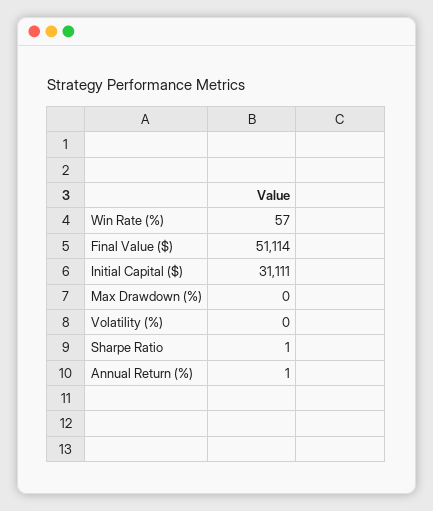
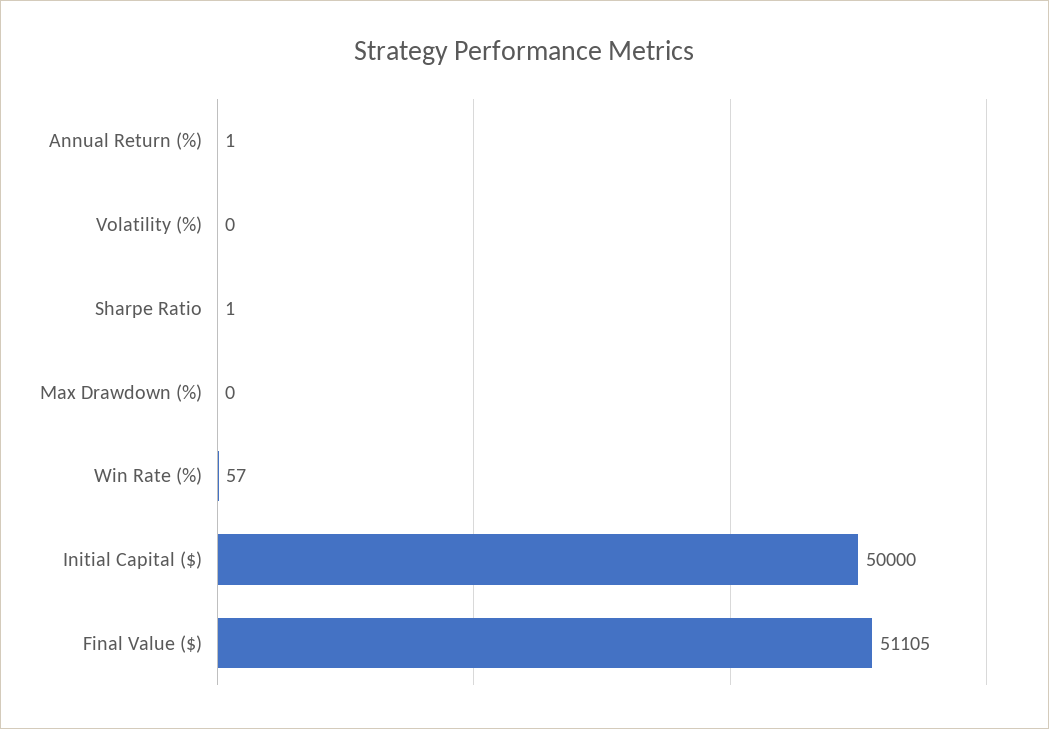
Final Value ($): 51114 -> 51105
Initial Capital ($): 31111 -> 50000

